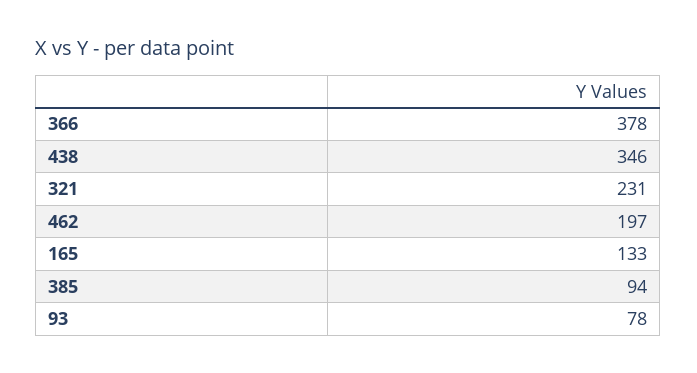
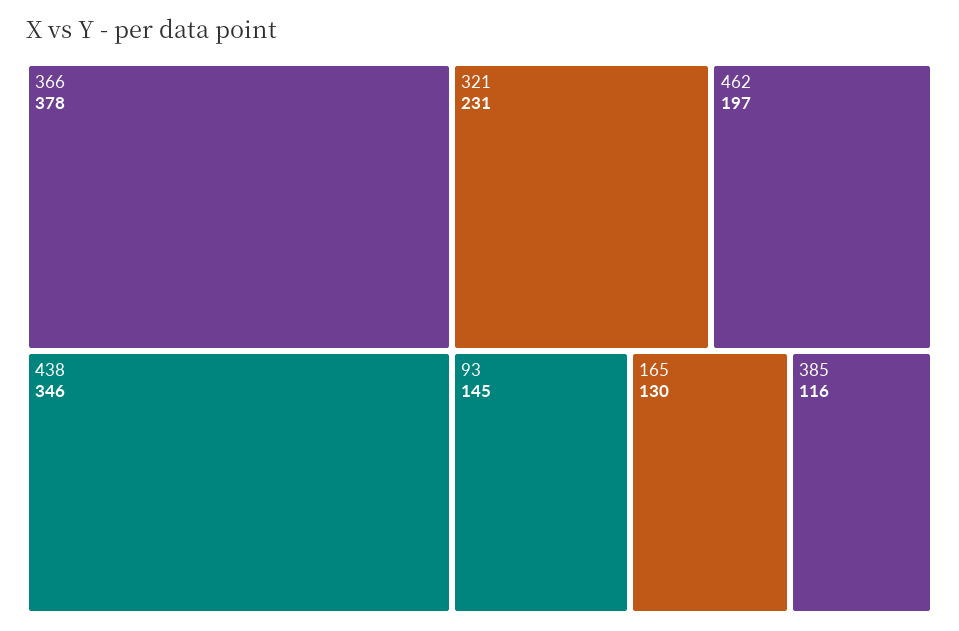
165: 133 -> 130
385: 94 -> 116
93: 78 -> 145

